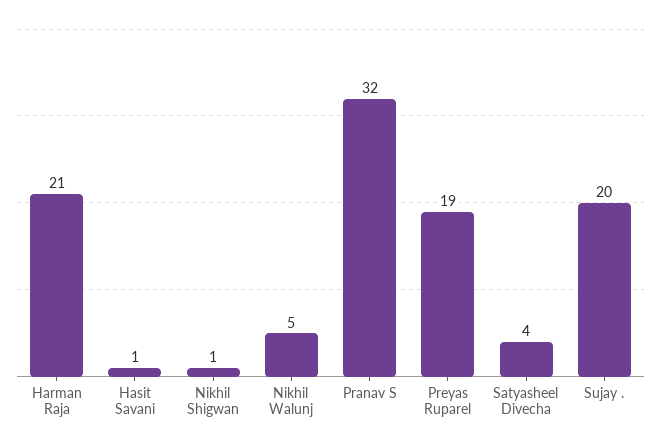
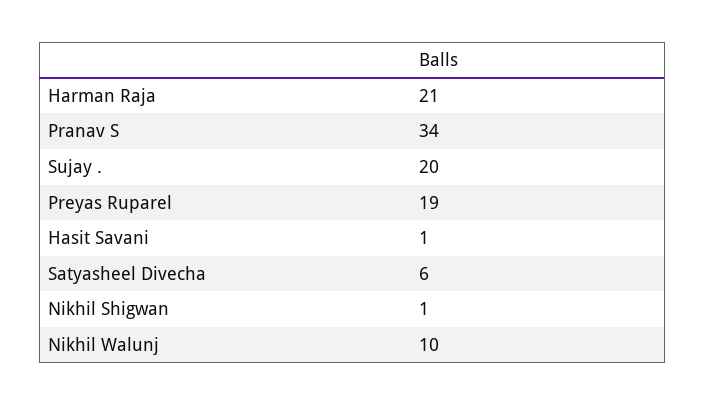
Nikhil Walunj: 5 -> 10
Pranav S: 32 -> 34
Satyasheel Divecha: 4 -> 6

